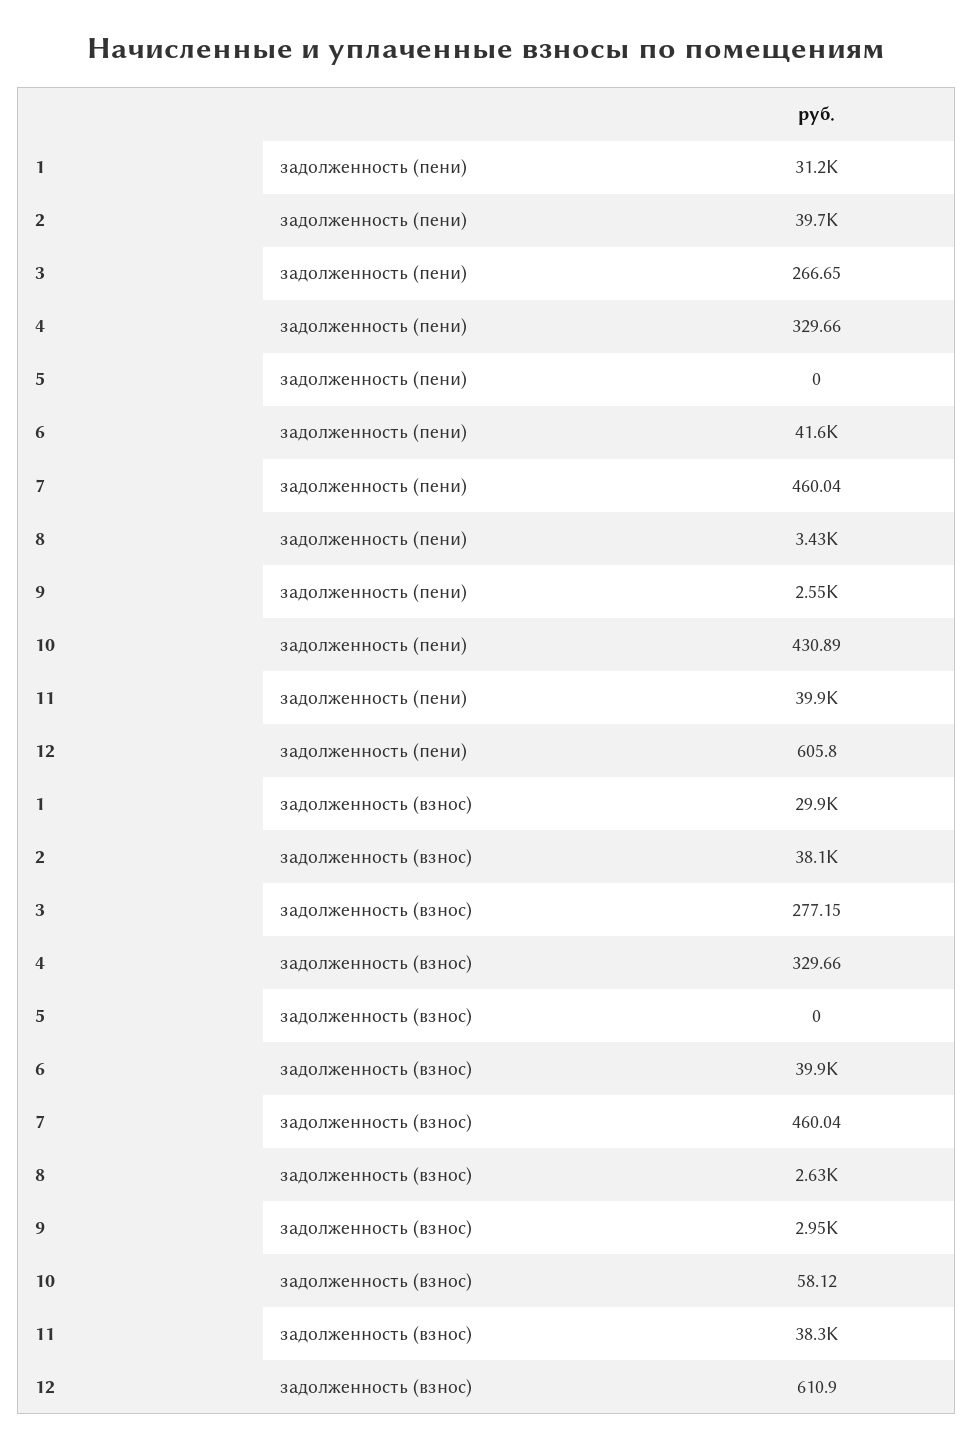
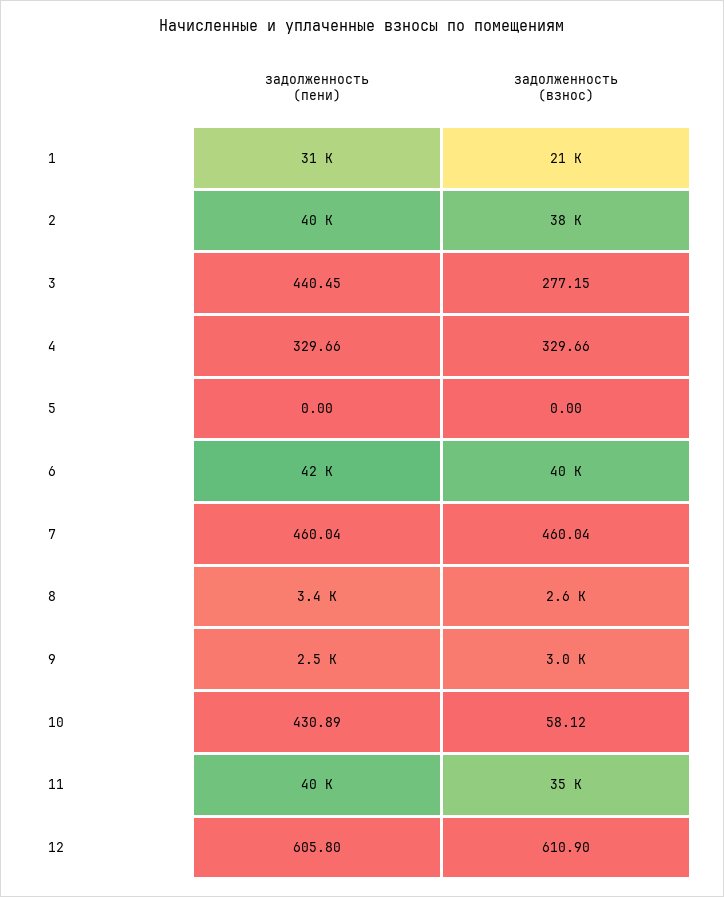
3, задолженность (пени): 266.65 -> 440.45
1, задолженность (взнос): 29900 -> 21000
11, задолженность (взнос): 38300 -> 35000

